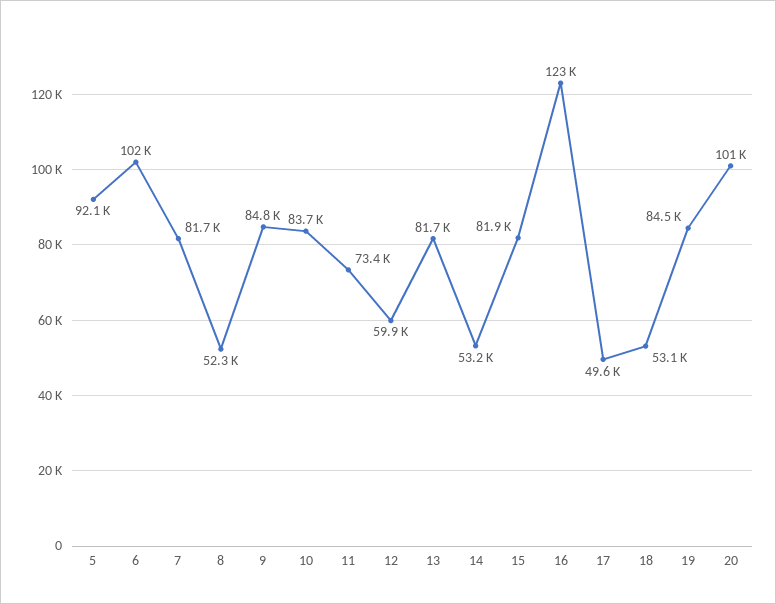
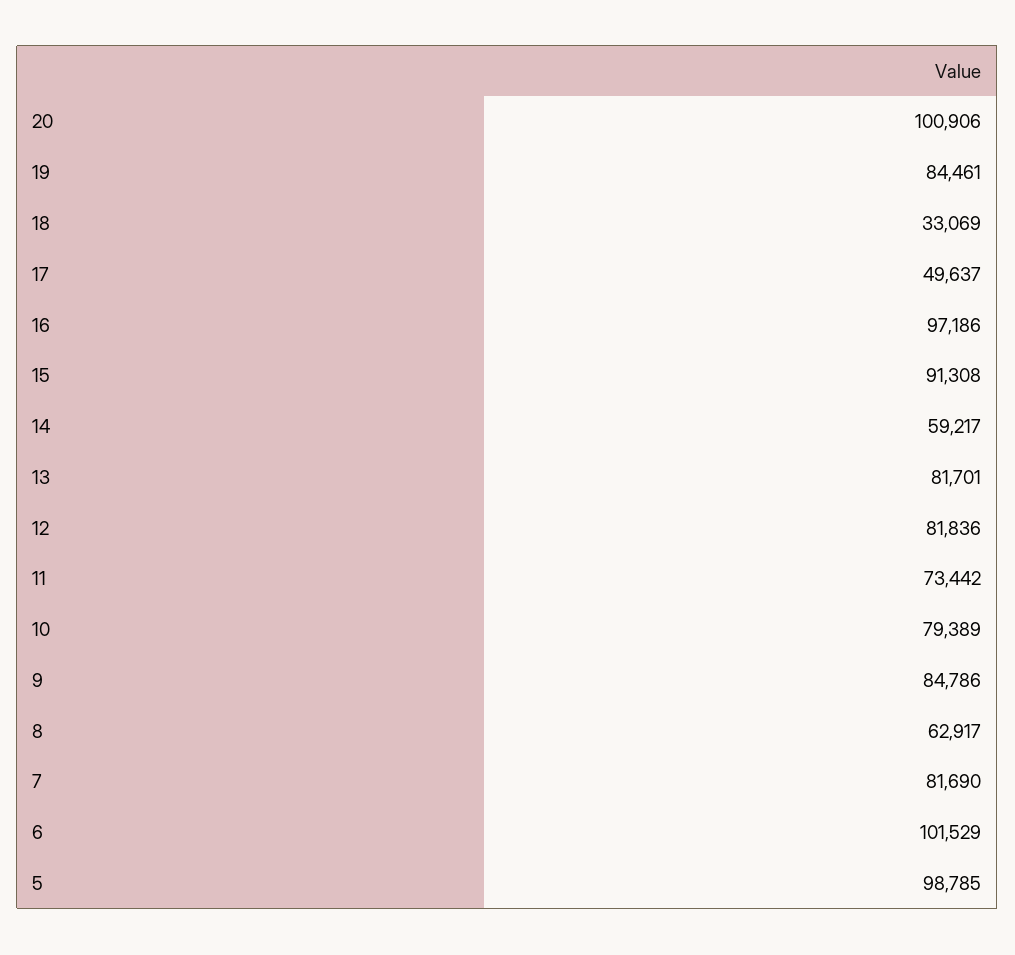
5: 92100 -> 98785
8: 52300 -> 62917
10: 83700 -> 79389
12: 59900 -> 81836
14: 53200 -> 59217
15: 81900 -> 91308
16: 123000 -> 97186
18: 53100 -> 33069

